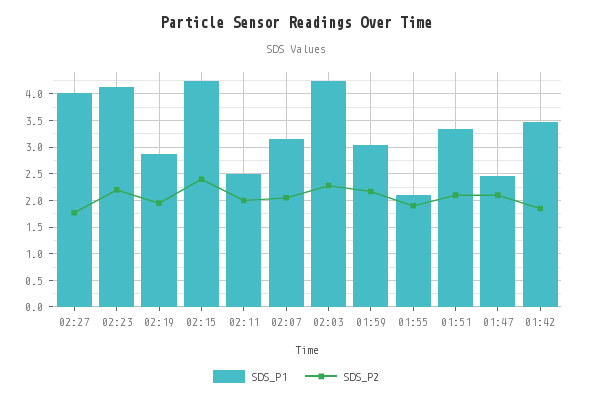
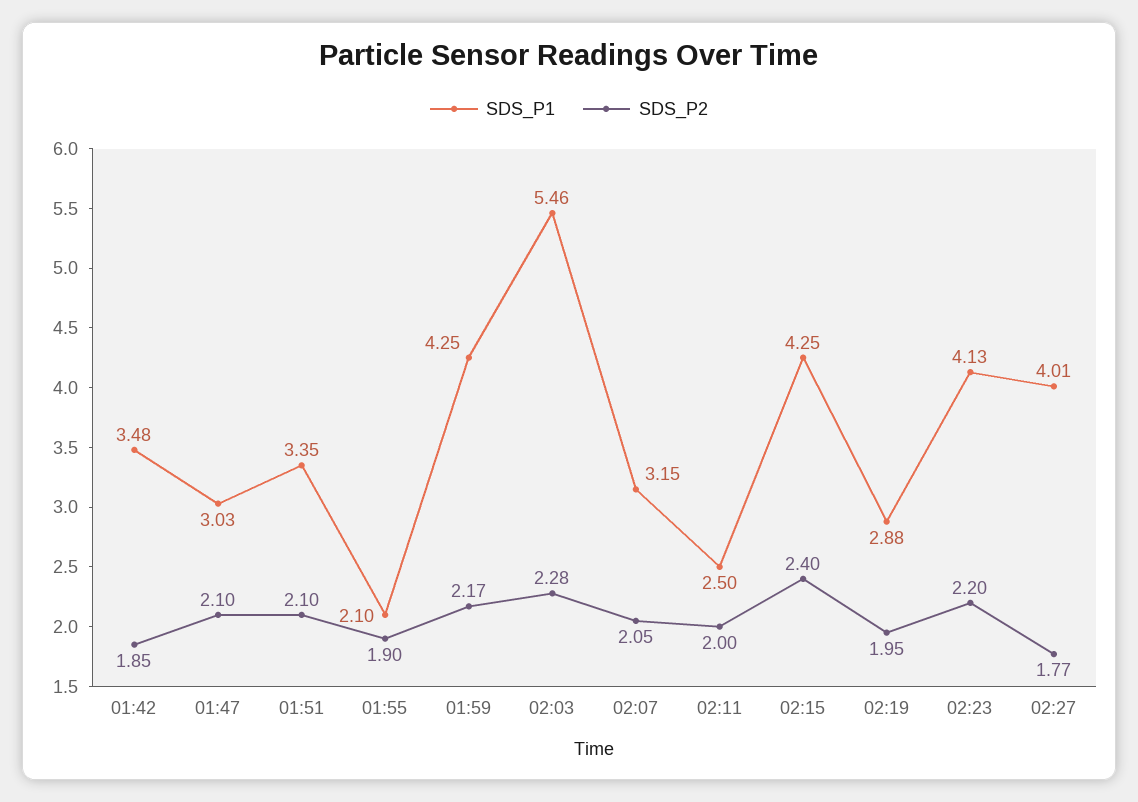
SDS_P1, 02:03: 4.25 -> 5.46
SDS_P1, 01:59: 3 -> 4.25
SDS_P1, 01:47: 2.5 -> 3.03

